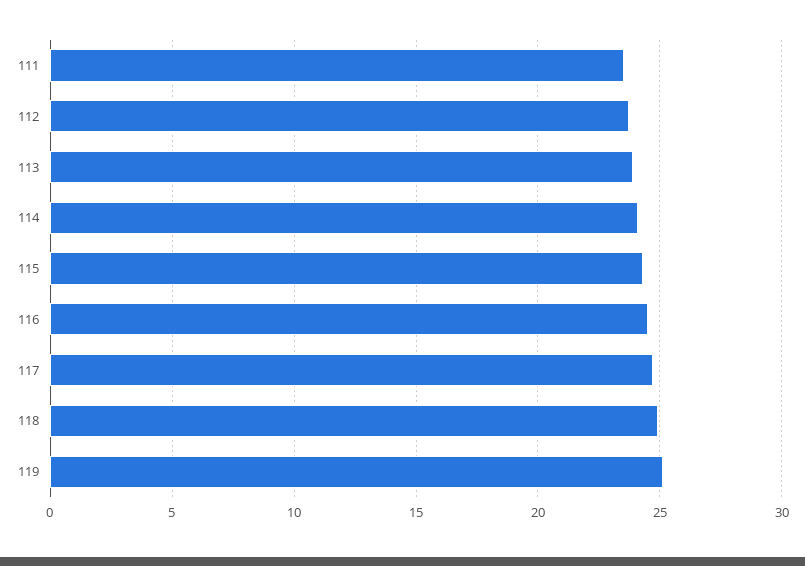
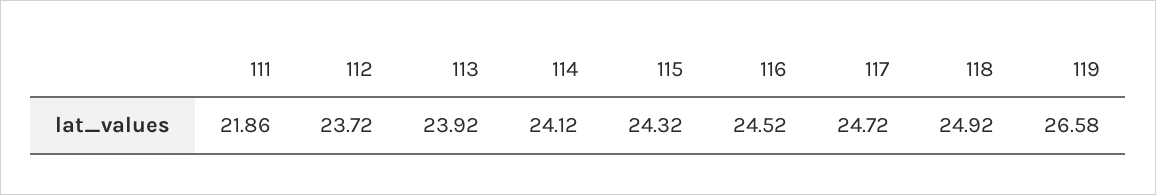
111: 23.5 -> 21.86
119: 25 -> 26.58

